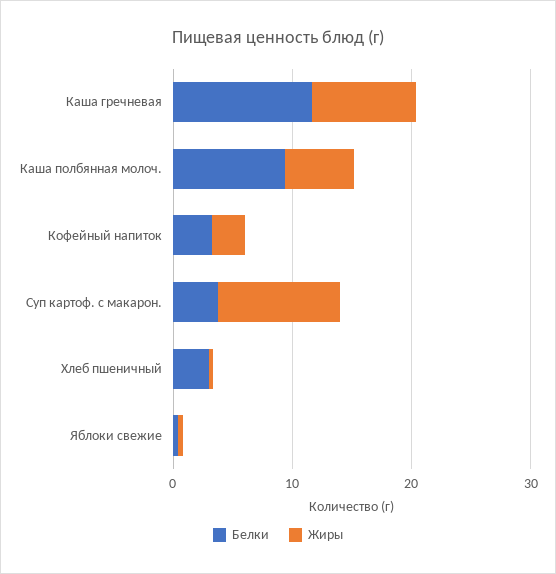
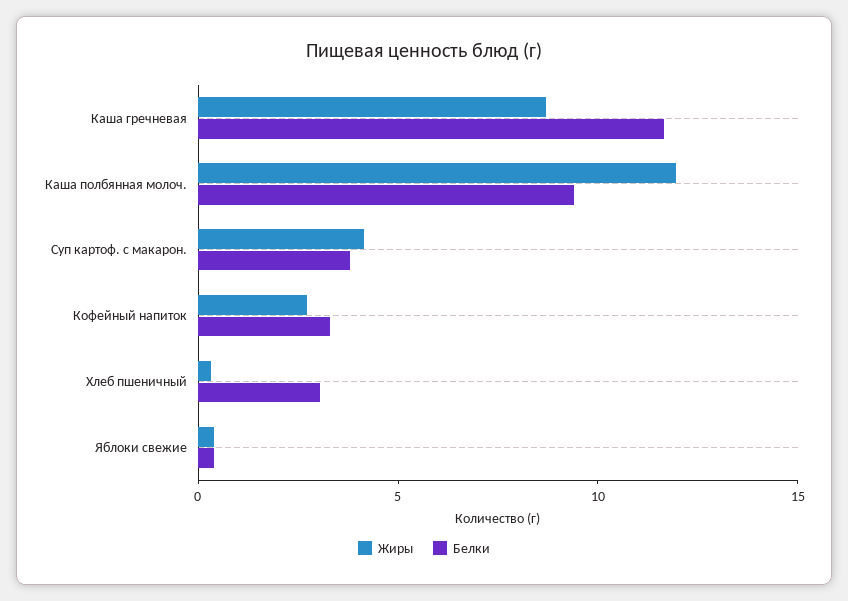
Жиры, Каша полбянная молоч.: 6 -> 12
Жиры, Суп картоф. с макарон.: 10 -> 4

